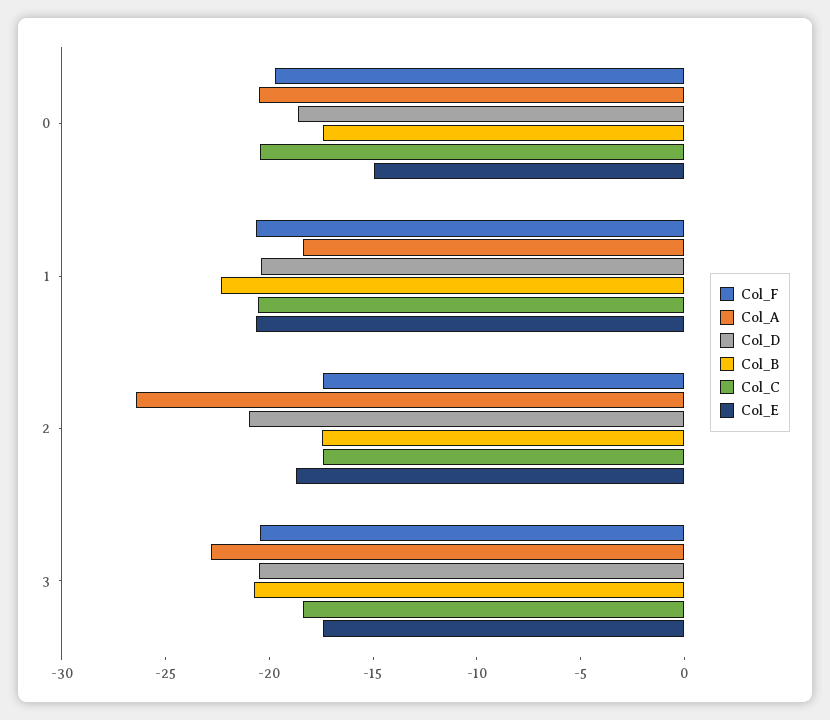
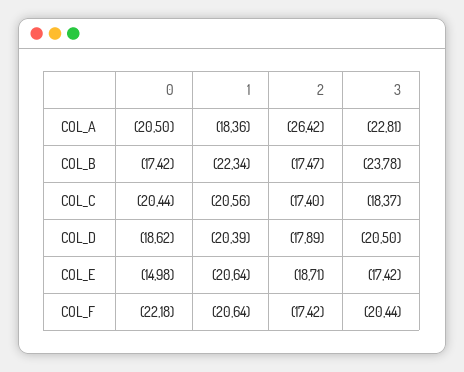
Col_F, 0: -20 -> -22.18
Col_D, 2: -21 -> -17.89
Col_B, 3: -21 -> -23.78

